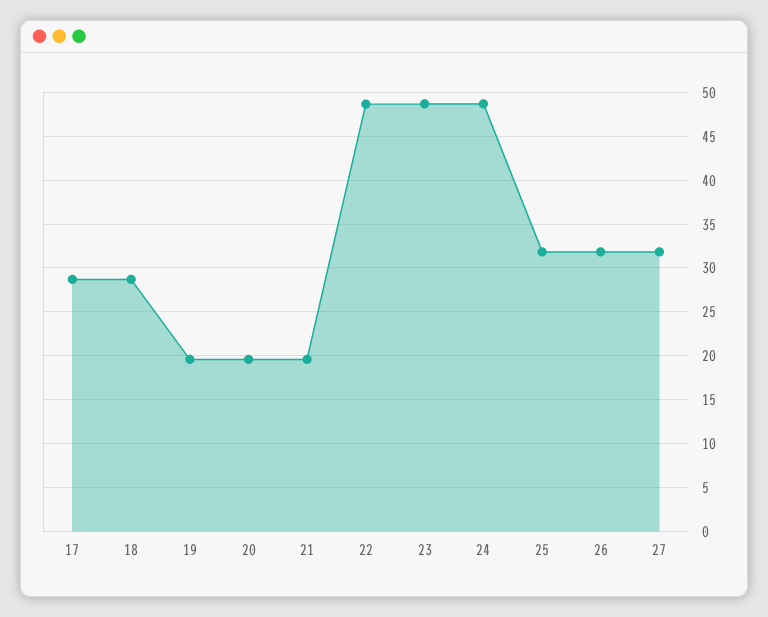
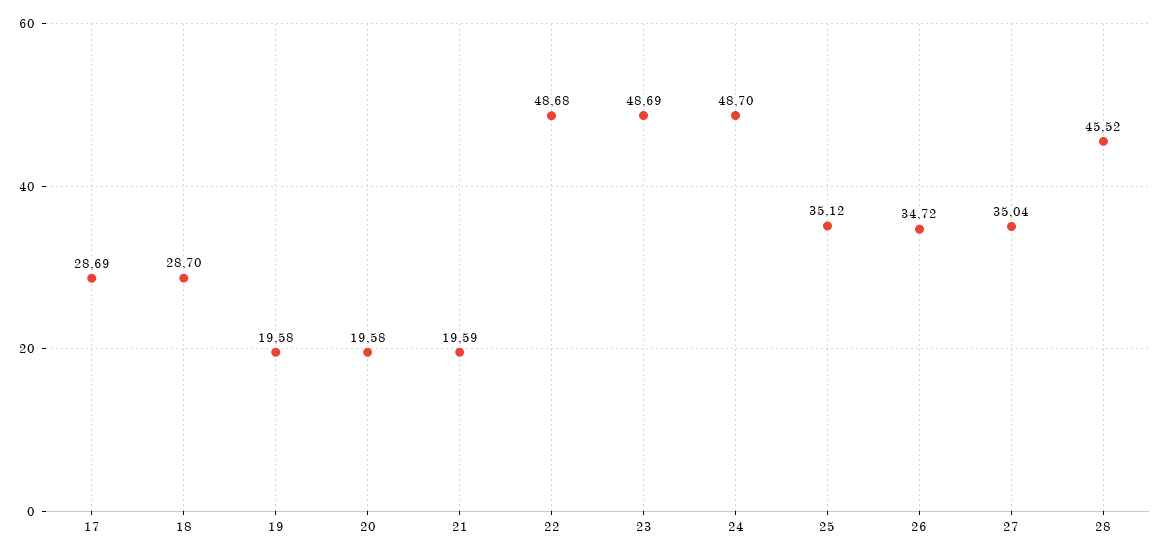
25: 32 -> 35.12
26: 32 -> 34.72
27: 32 -> 35.04
28: none -> 45.52

